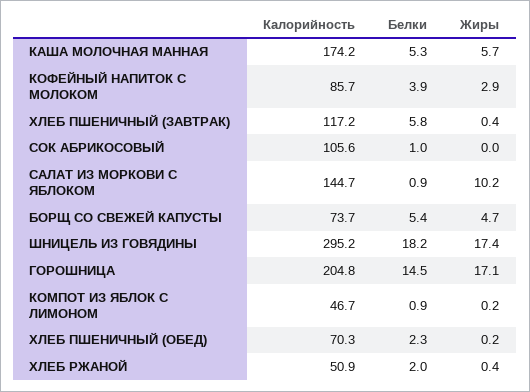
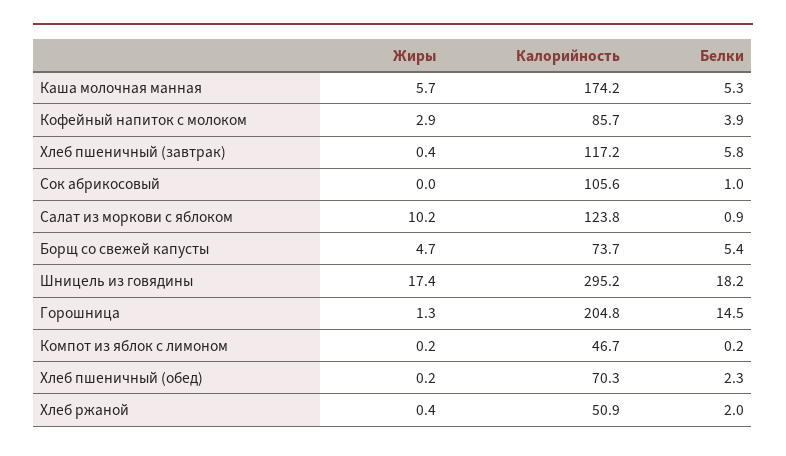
Калорийность, САЛАТ ИЗ МОРКОВИ С ЯБЛОКОМ: 144.7 -> 123.8
Жиры, ГОРОШНИЦА: 17.1 -> 1.3
Белки, КОМПОТ ИЗ ЯБЛОК С ЛИМОНОМ: 0.9 -> 0.2

